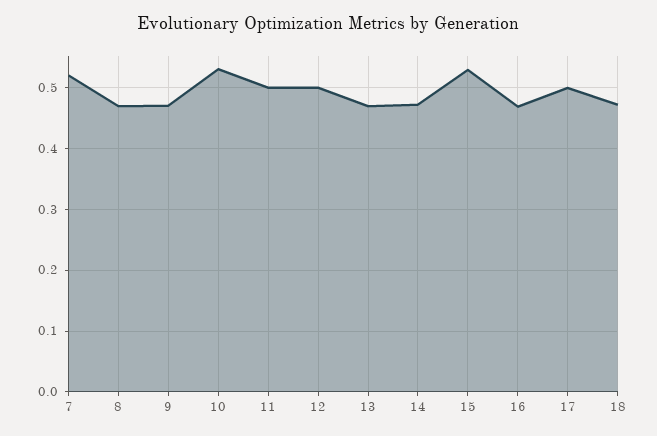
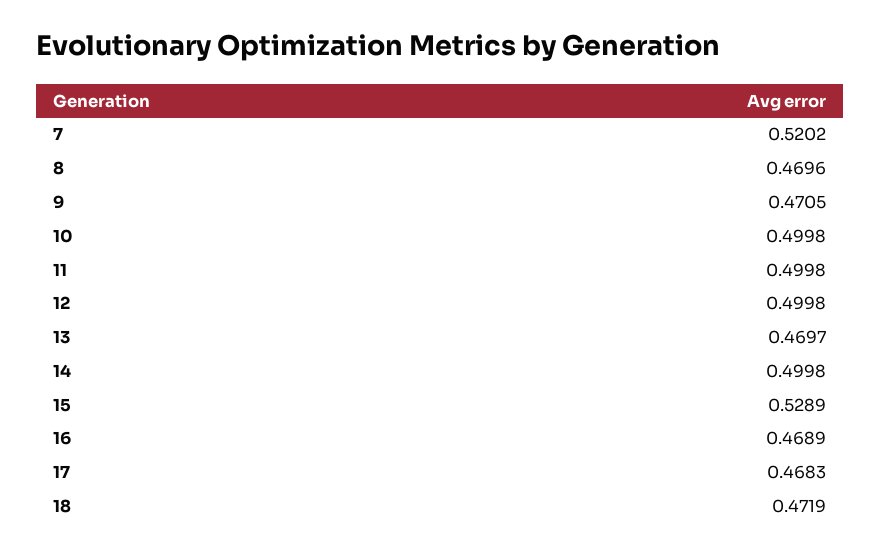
10: 0.53 -> 0.4998
14: 0.47 -> 0.4998
17: 0.5 -> 0.4683

